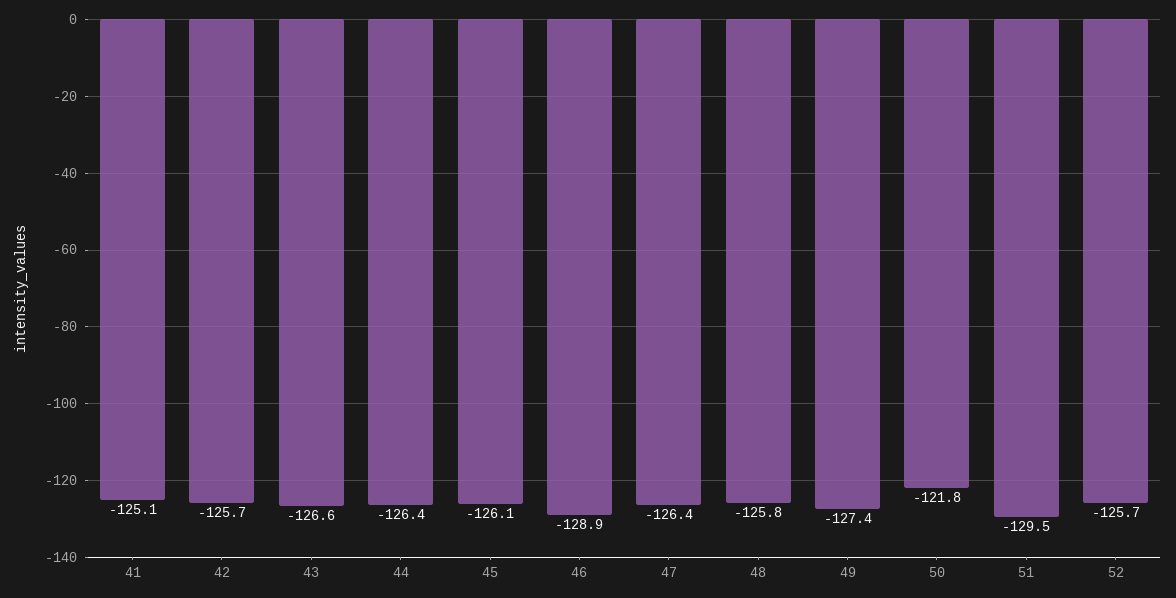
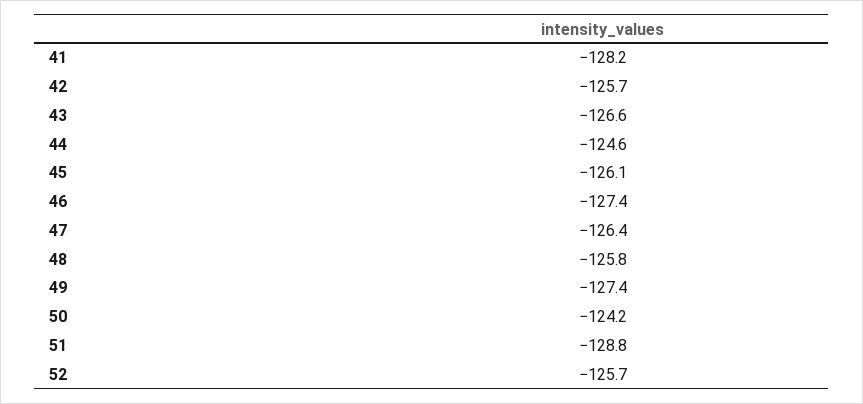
41: -125.1 -> -128.2
44: -126.4 -> -124.6
46: -128.9 -> -127.4
50: -121.8 -> -124.2
51: -129.5 -> -128.8

